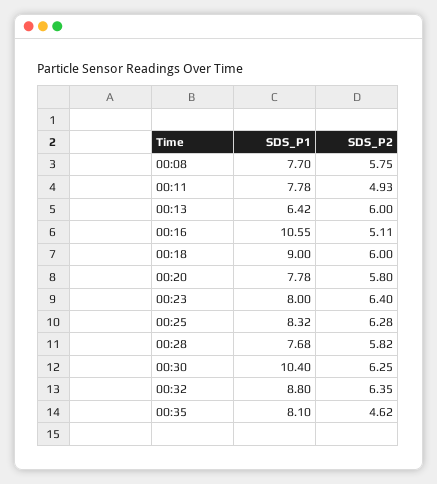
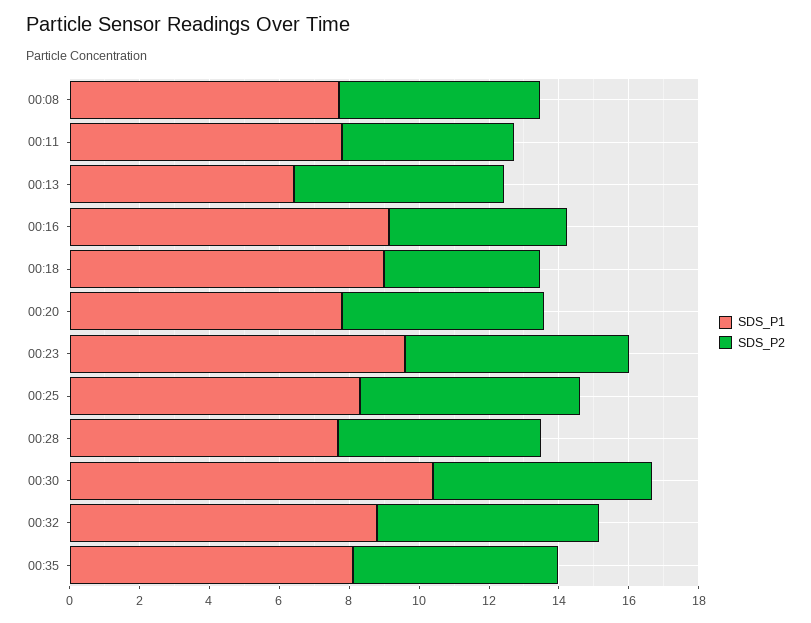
SDS_P1, 00:16: 10.55 -> 9
SDS_P2, 00:18: 6 -> 4.5
SDS_P1, 00:23: 8 -> 9.5
SDS_P2, 00:35: 4.62 -> 6

